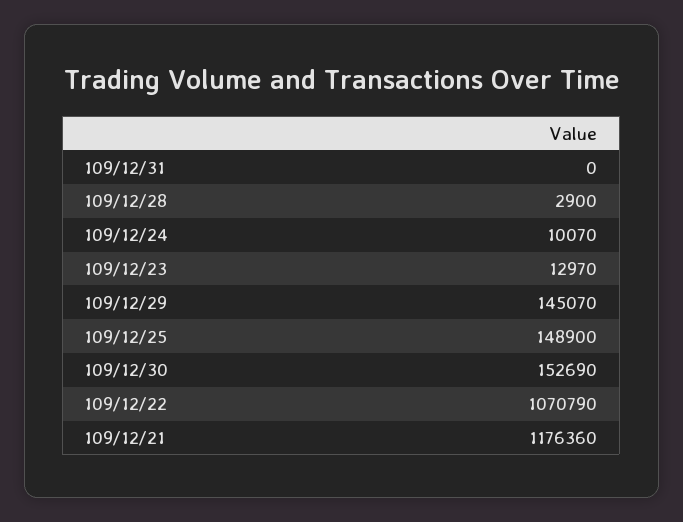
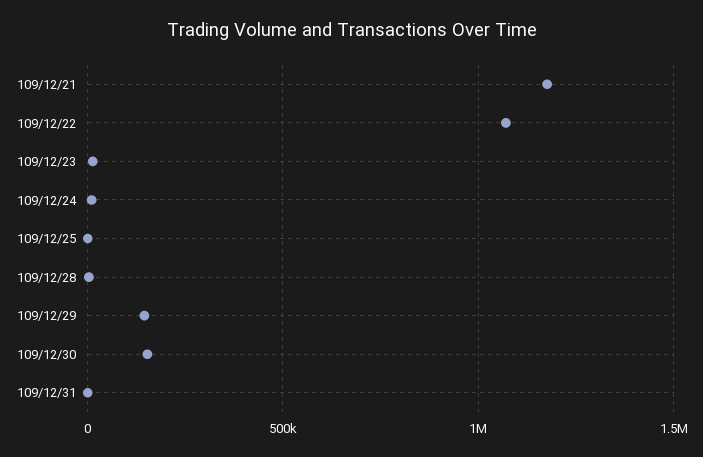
109/12/25: 148900 -> 0

